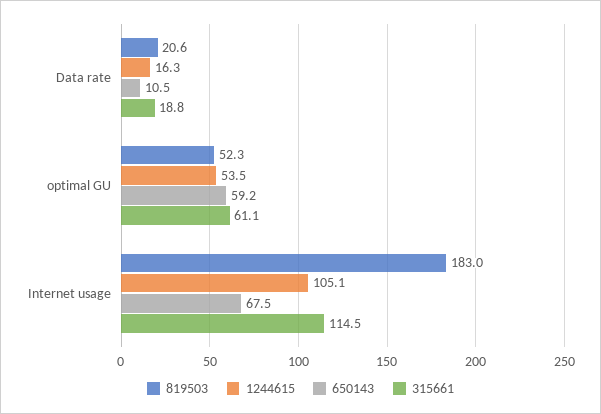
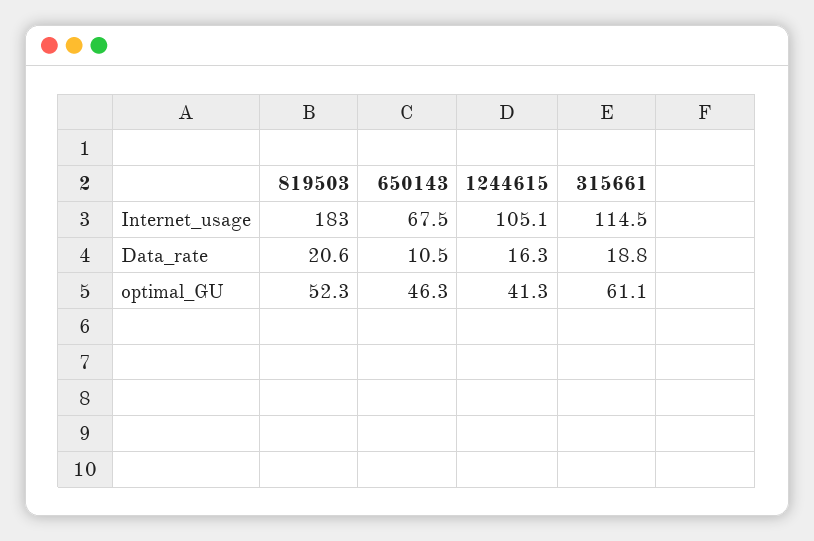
1244615, optimal GU: 53.5 -> 41.3
650143, optimal GU: 59.2 -> 46.3

